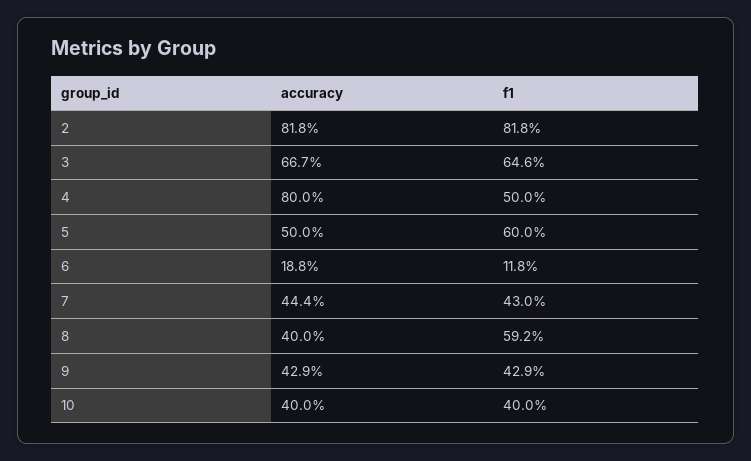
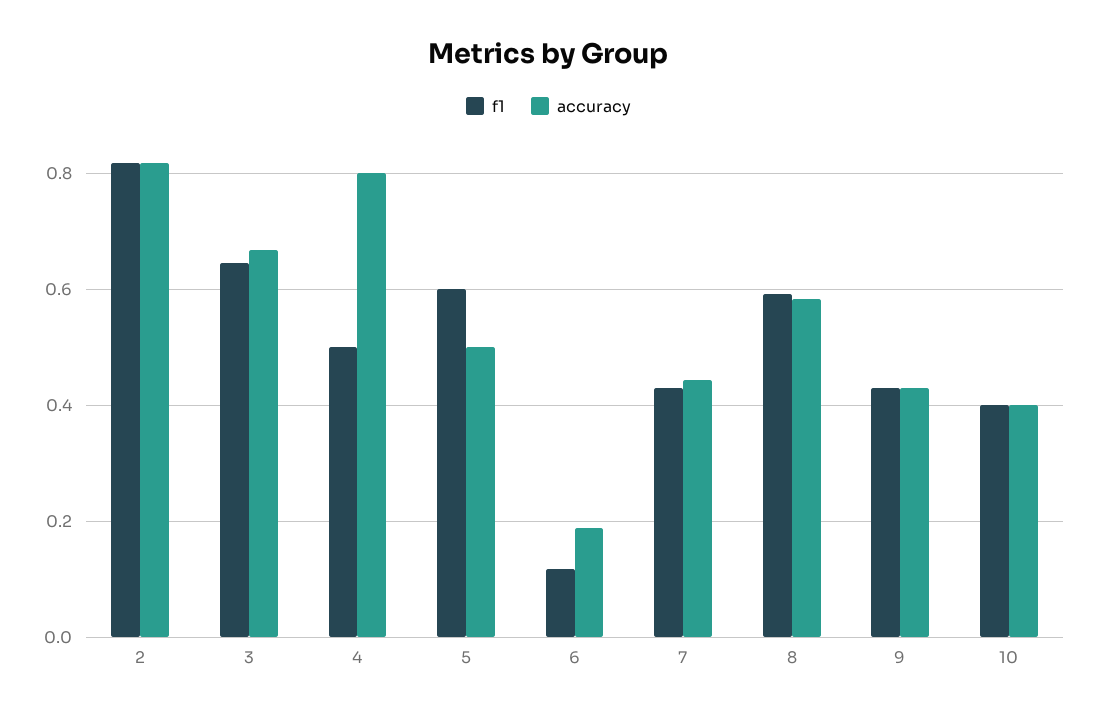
accuracy, 8: 0.4 -> 0.58

